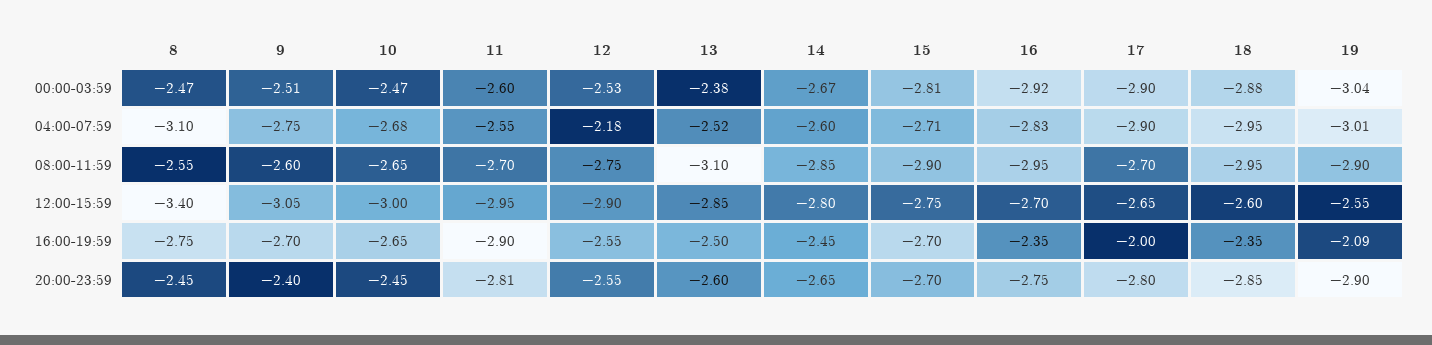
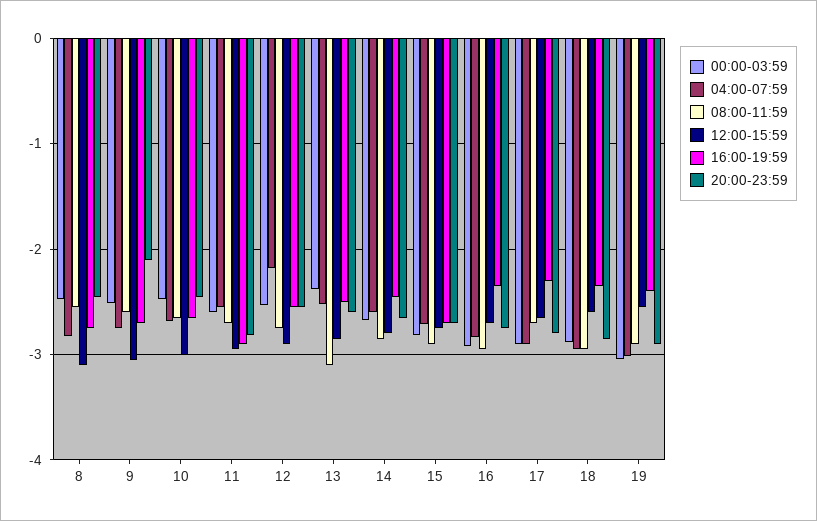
04:00-07:59, 8: -3.1 -> -2.8
12:00-15:59, 8: -3.4 -> -3.1
16:00-19:59, 17: -2 -> -2.3
16:00-19:59, 19: -2.09 -> -2.4
20:00-23:59, 9: -2.4 -> -2.1

